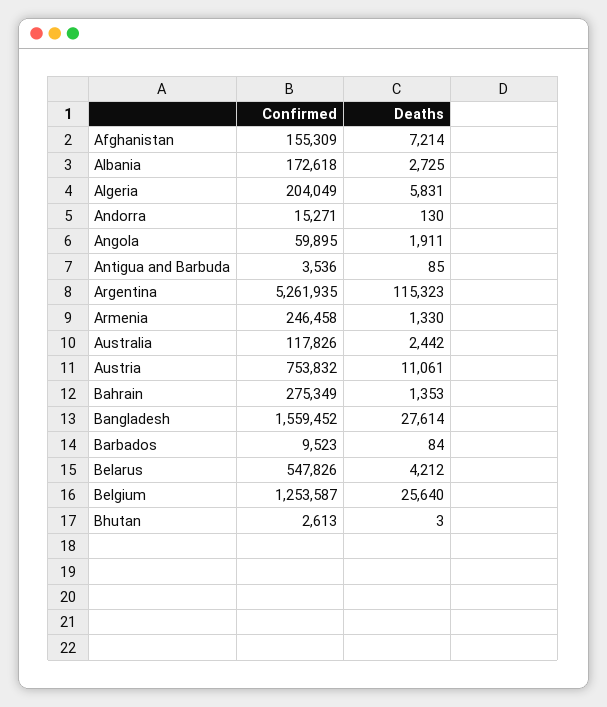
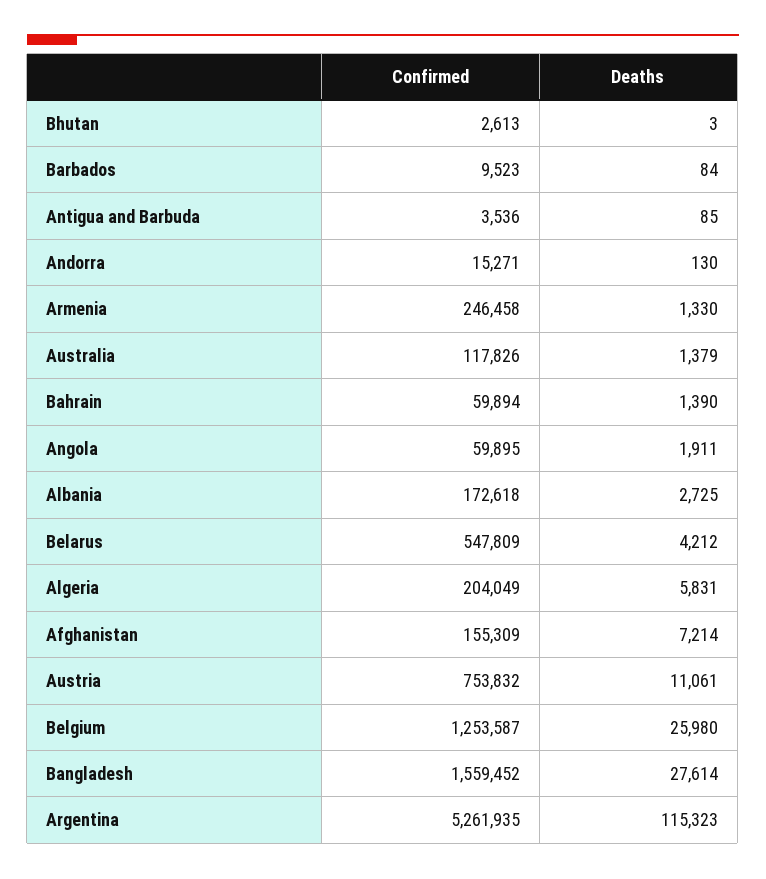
Deaths, Australia: 2442 -> 1379
Confirmed, Bahrain: 275349 -> 59894
Deaths, Bahrain: 1353 -> 1390
Confirmed, Belarus: 547826 -> 547809
Deaths, Belgium: 25640 -> 25980

